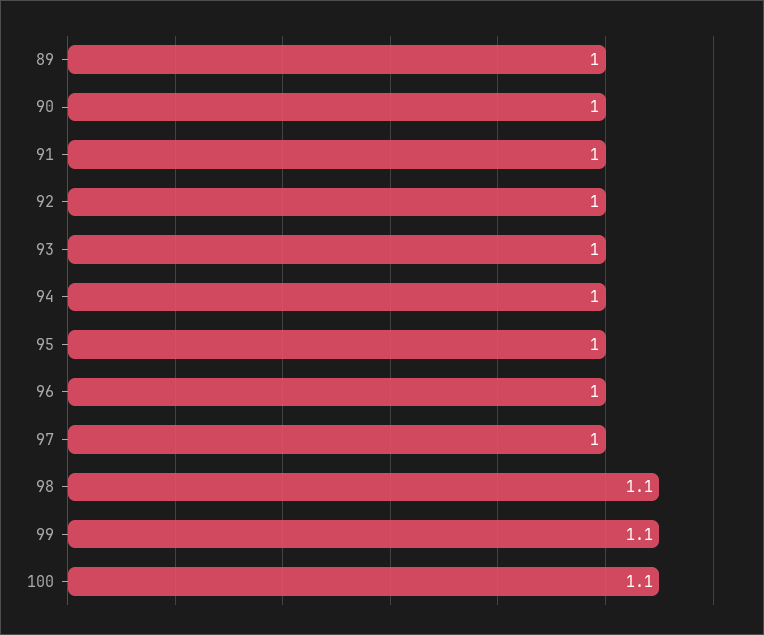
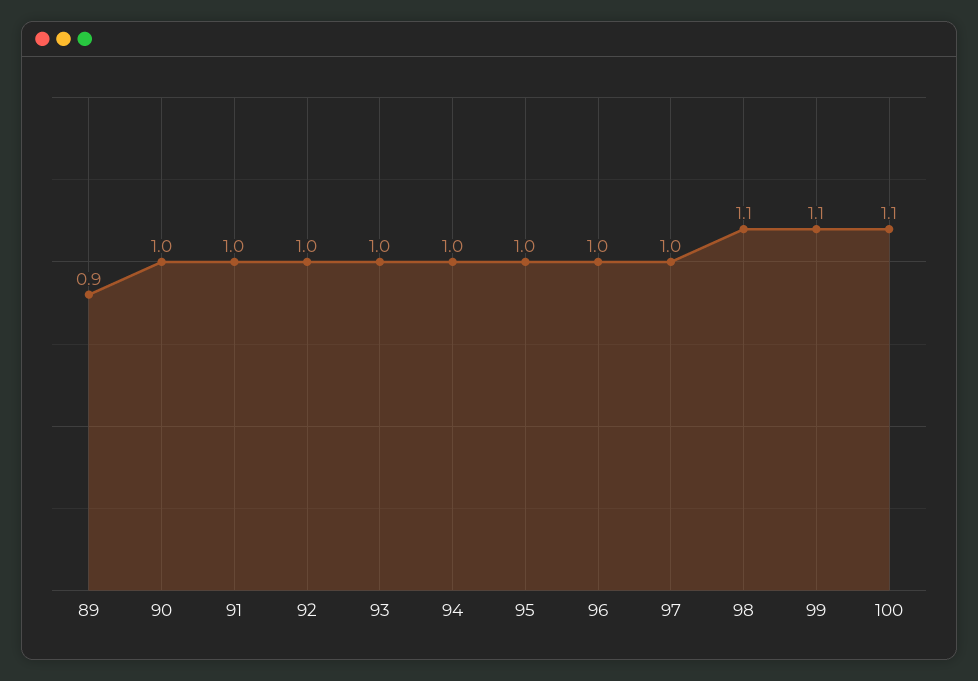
89: 1 -> 0.9

